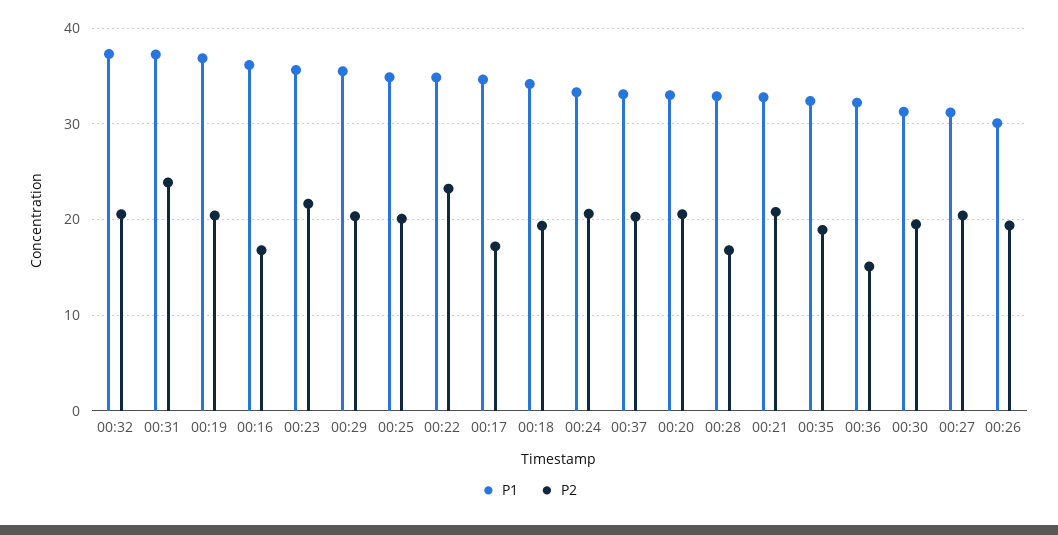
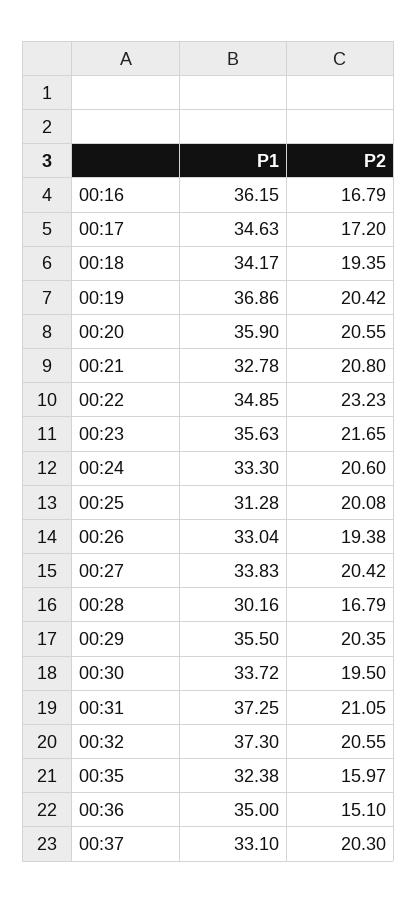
P2, 00:31: 24 -> 21.05
P1, 00:25: 35 -> 31.28
P1, 00:20: 33 -> 35.9
P1, 00:28: 33 -> 30.16
P2, 00:35: 19 -> 15.97
P1, 00:36: 32 -> 35
P1, 00:30: 31 -> 33.72
P1, 00:27: 31 -> 33.83
P1, 00:26: 30 -> 33.04

